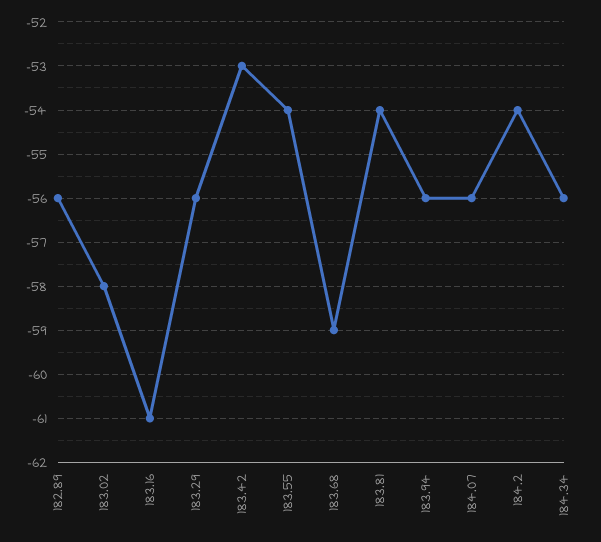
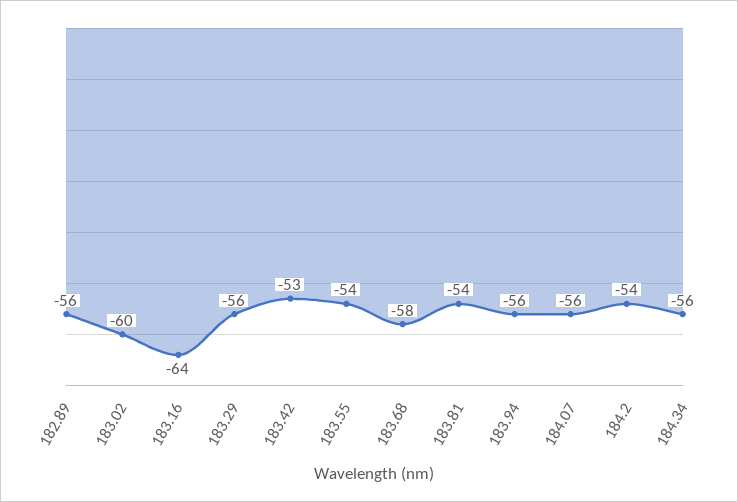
183.02: -58 -> -60
183.16: -61 -> -64
183.68: -59 -> -58

